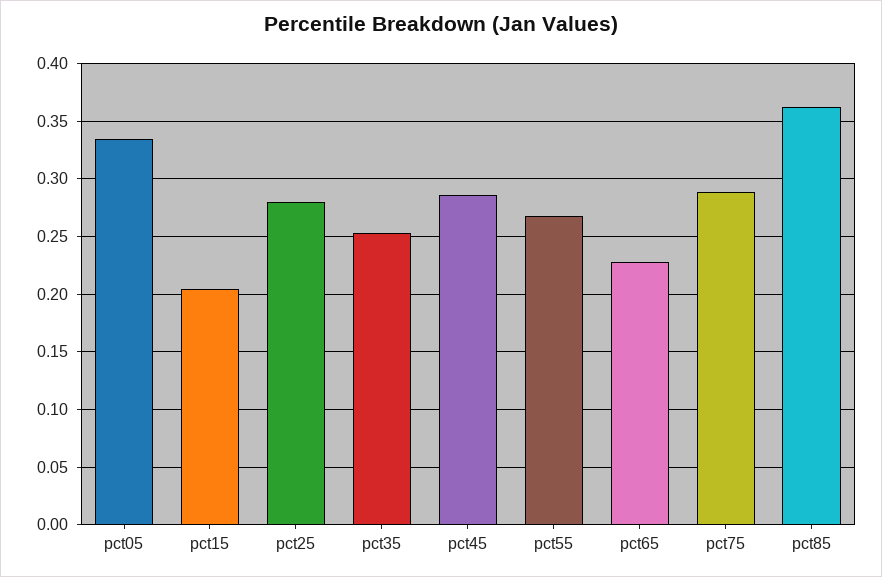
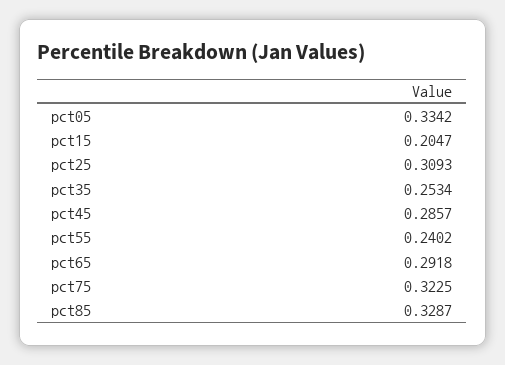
pct25: 0.28 -> 0.3093
pct55: 0.27 -> 0.2402
pct65: 0.23 -> 0.2918
pct75: 0.29 -> 0.3225
pct85: 0.36 -> 0.3287

